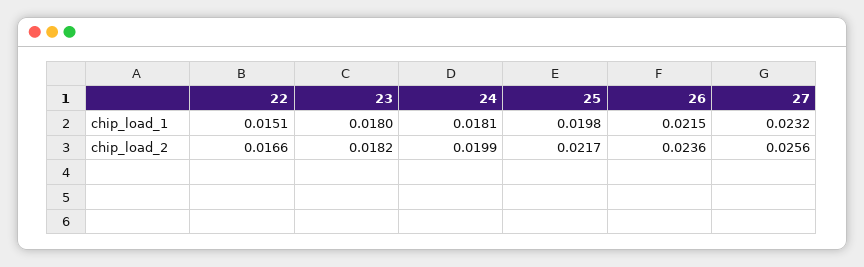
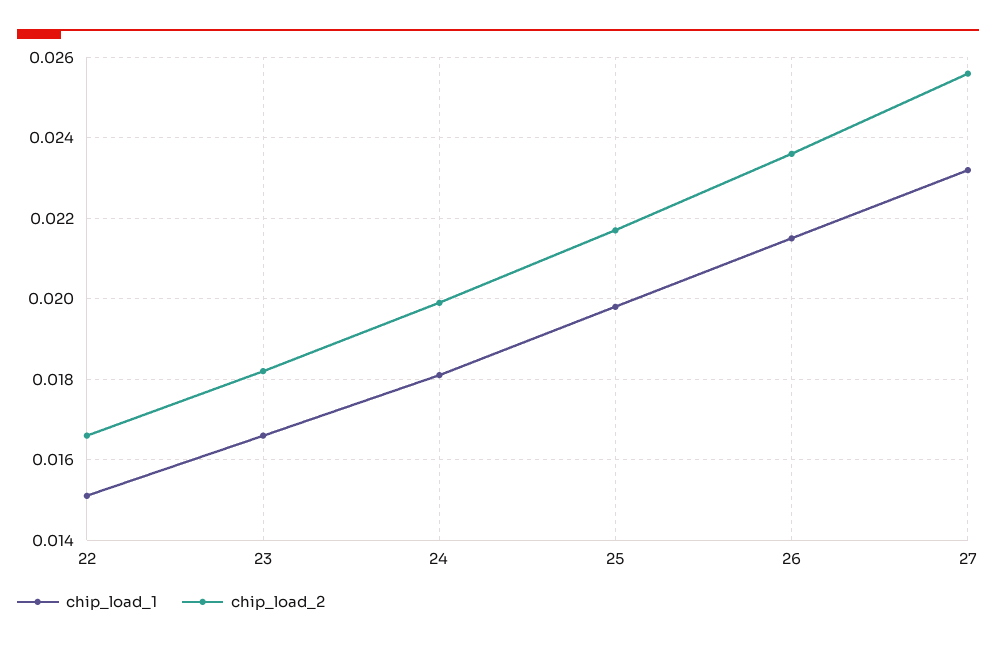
chip_load_1, 23: 0.018 -> 0.0165

